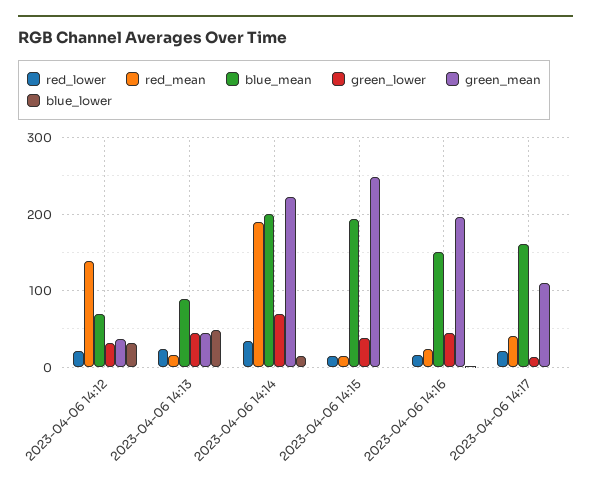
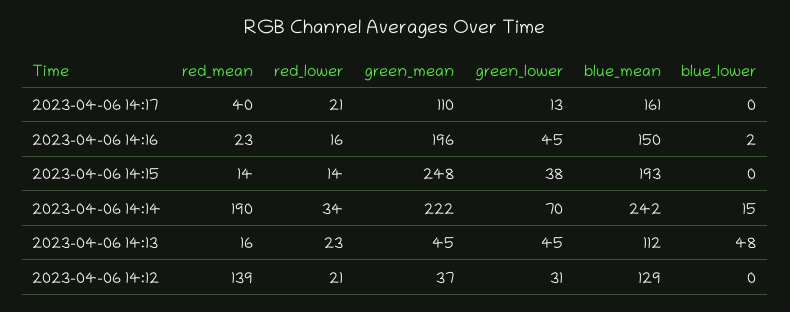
blue_mean, 2023-04-06 14:12: 70 -> 129
blue_lower, 2023-04-06 14:12: 30 -> 0
blue_mean, 2023-04-06 14:13: 90 -> 112
blue_mean, 2023-04-06 14:14: 200 -> 242

